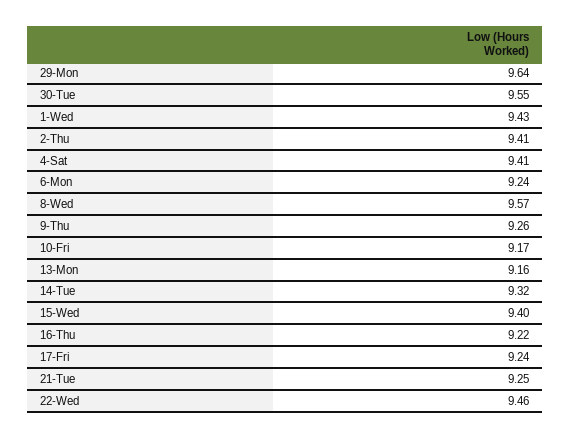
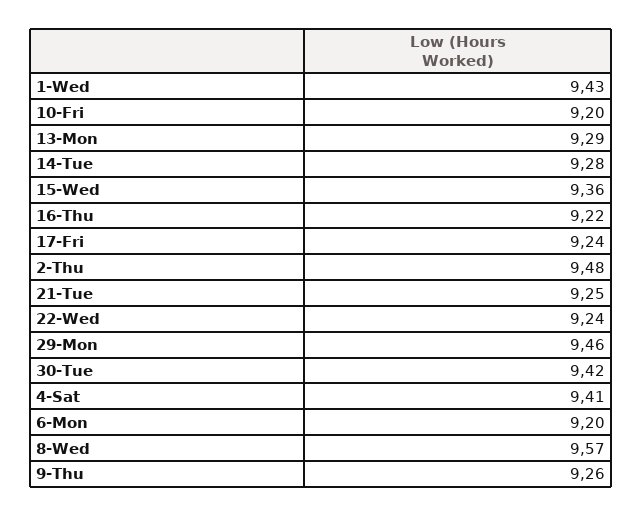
29-Mon: 9.64 -> 9.46
30-Tue: 9.55 -> 9.42
2-Thu: 9.41 -> 9.48
6-Mon: 9.24 -> 9.2
10-Fri: 9.17 -> 9.2
13-Mon: 9.16 -> 9.29
14-Tue: 9.32 -> 9.28
15-Wed: 9.4 -> 9.36
22-Wed: 9.46 -> 9.24

